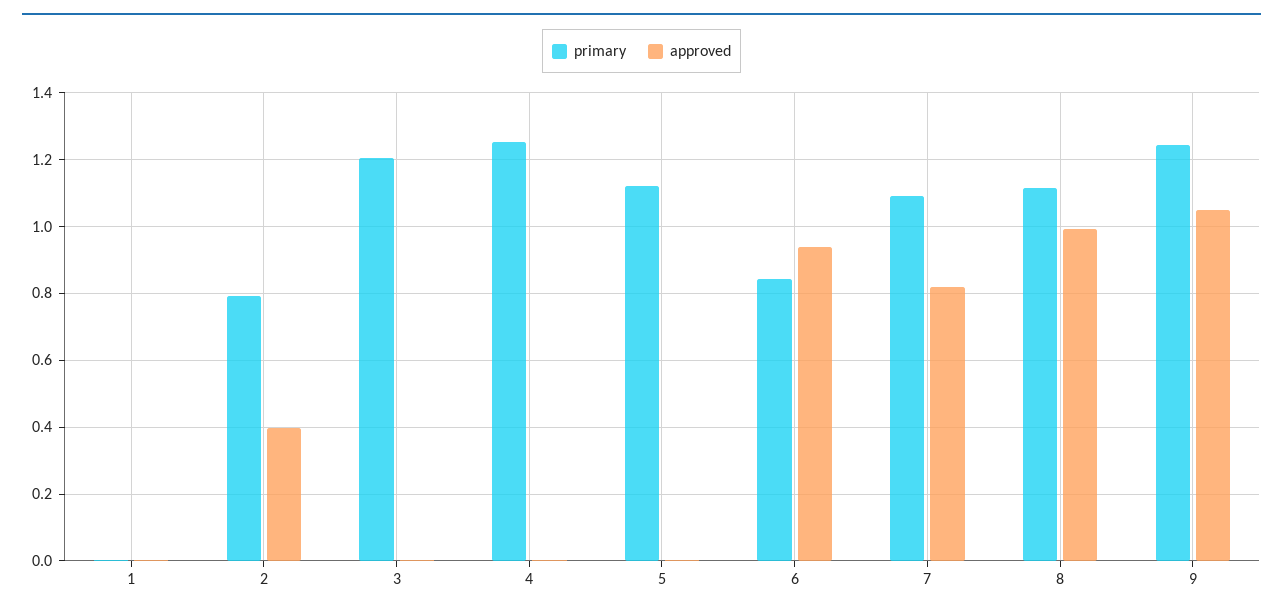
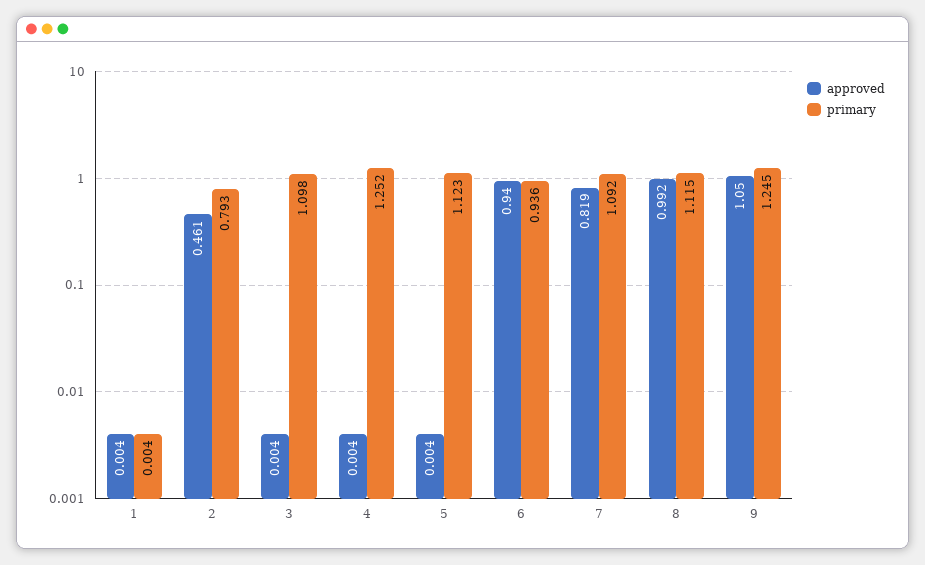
approved, 2: 0.4 -> 0.461
primary, 3: 1.2 -> 1.098
primary, 6: 0.84 -> 0.936

